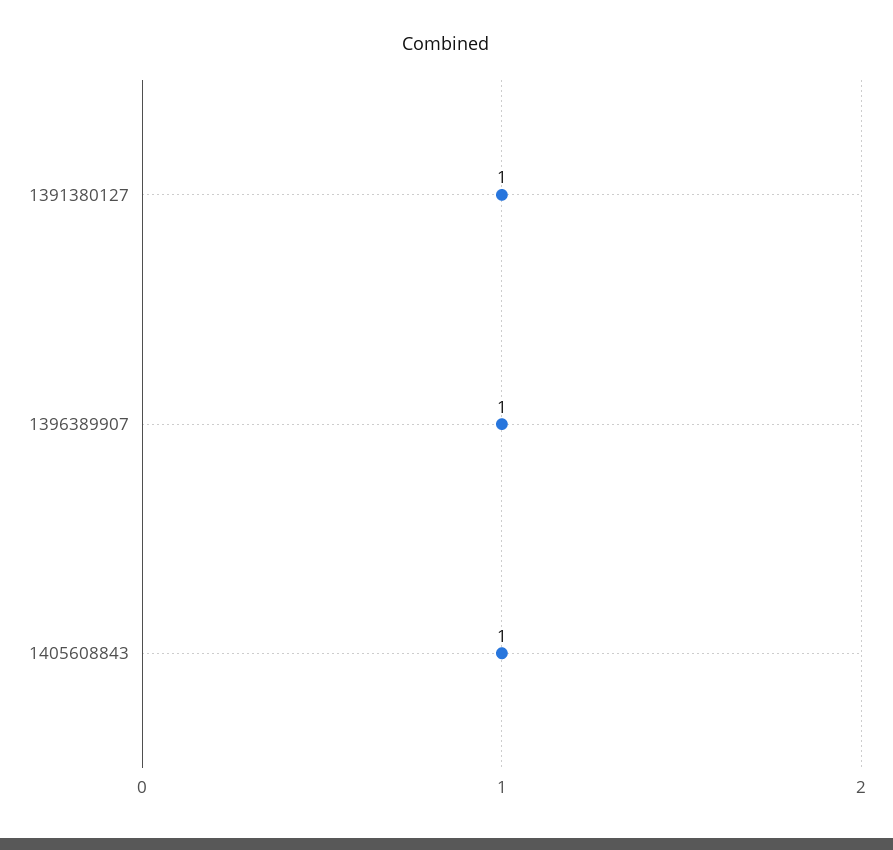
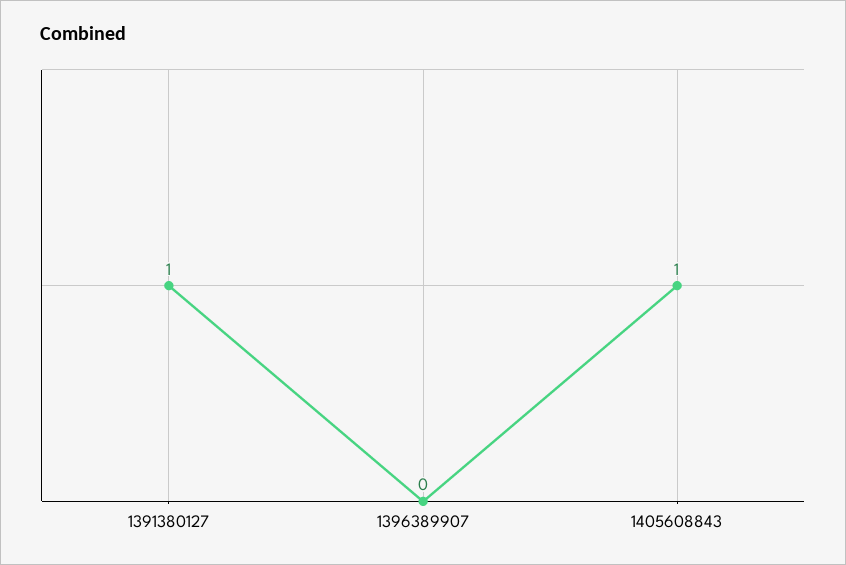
1396389907: 1 -> 0

